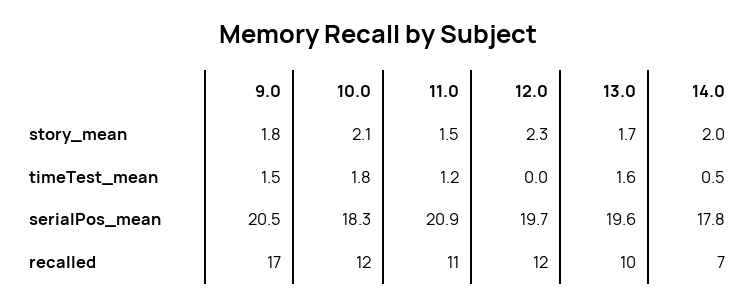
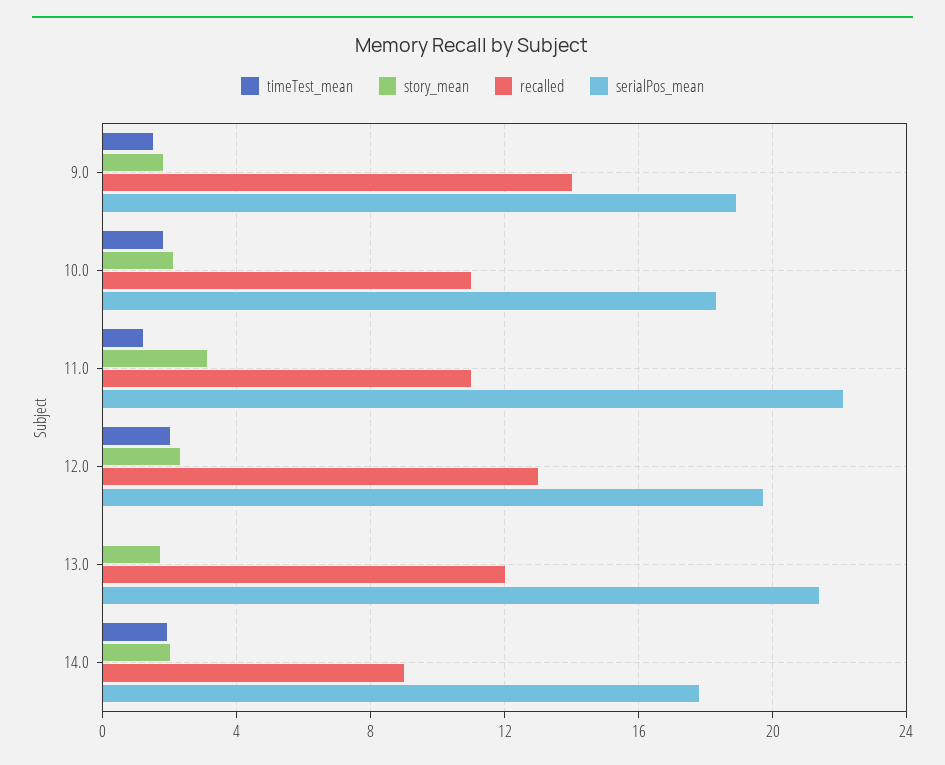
story_mean, 11.0: 1.5 -> 3
timeTest_mean, 12.0: 0 -> 2
timeTest_mean, 13.0: 1.6 -> 0
timeTest_mean, 14.0: 0.5 -> 2
serialPos_mean, 9.0: 20.5 -> 19
serialPos_mean, 11.0: 20.9 -> 22
serialPos_mean, 13.0: 19.6 -> 21.5
recalled, 9.0: 17 -> 14
recalled, 10.0: 12 -> 11
recalled, 12.0: 12 -> 13
recalled, 13.0: 10 -> 12
recalled, 14.0: 7 -> 9

